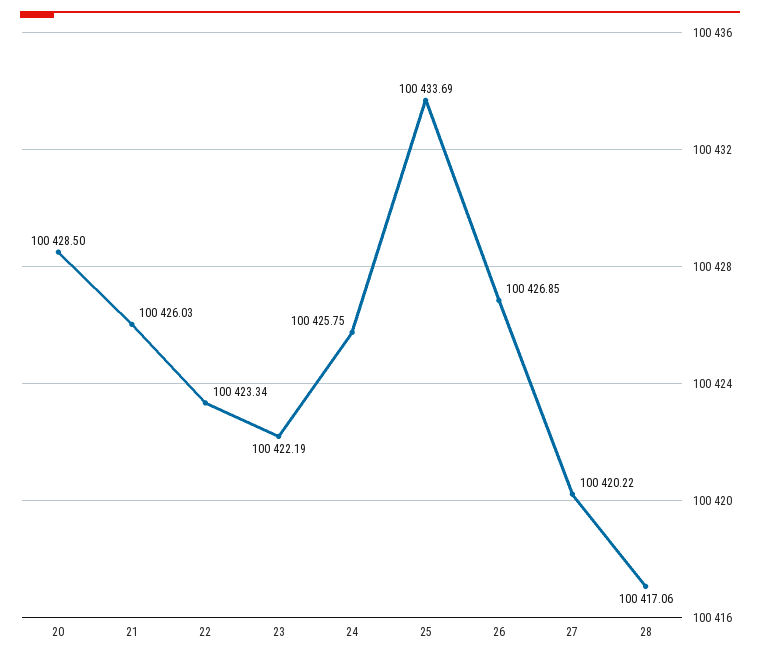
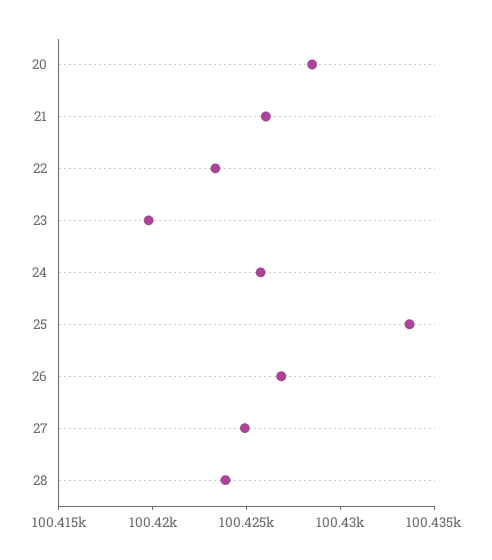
23: 100422.19 -> 100420
27: 100420.22 -> 100425
28: 100417.06 -> 100424

